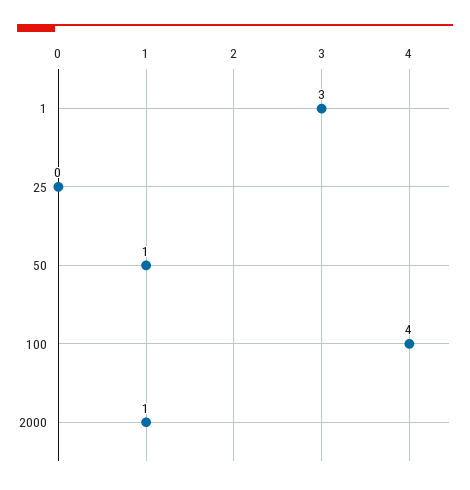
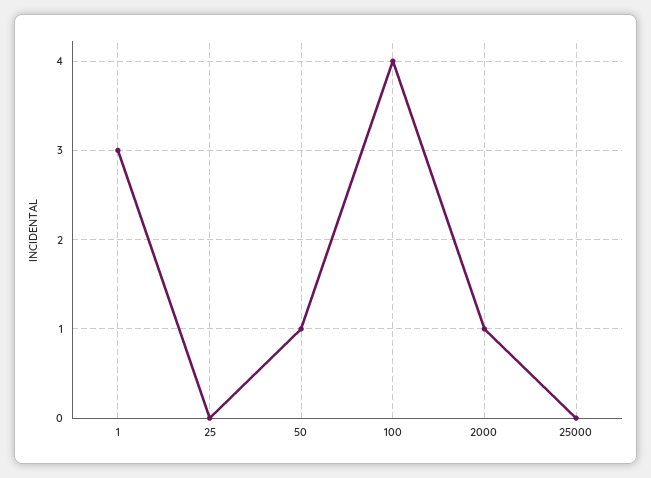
25000: none -> 0

